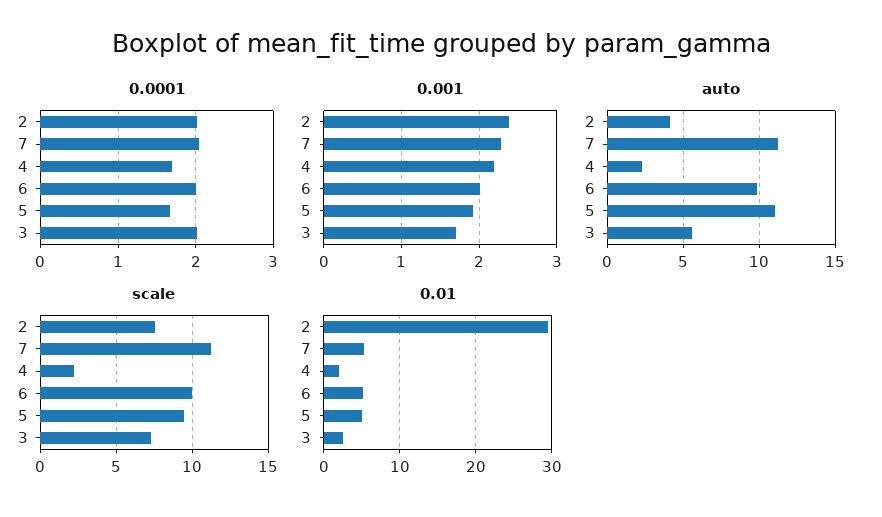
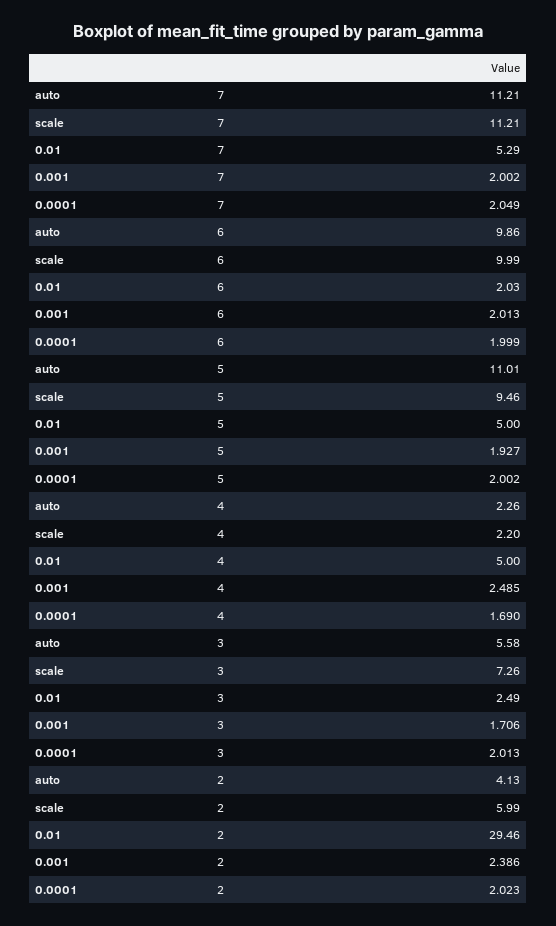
0.0001, 5: 1.7 -> 2.002
0.001, 7: 2.3 -> 2.002
0.001, 4: 2.2 -> 2.485
scale, 2: 7.5 -> 5.99
0.01, 4: 2 -> 5
0.01, 6: 5 -> 2.03

